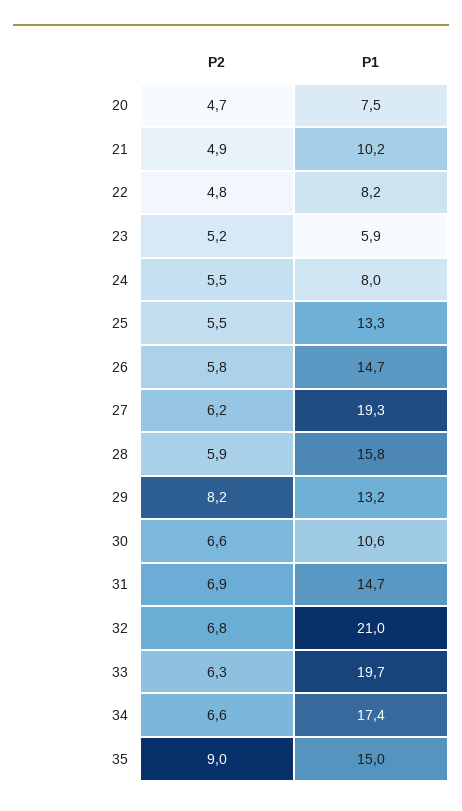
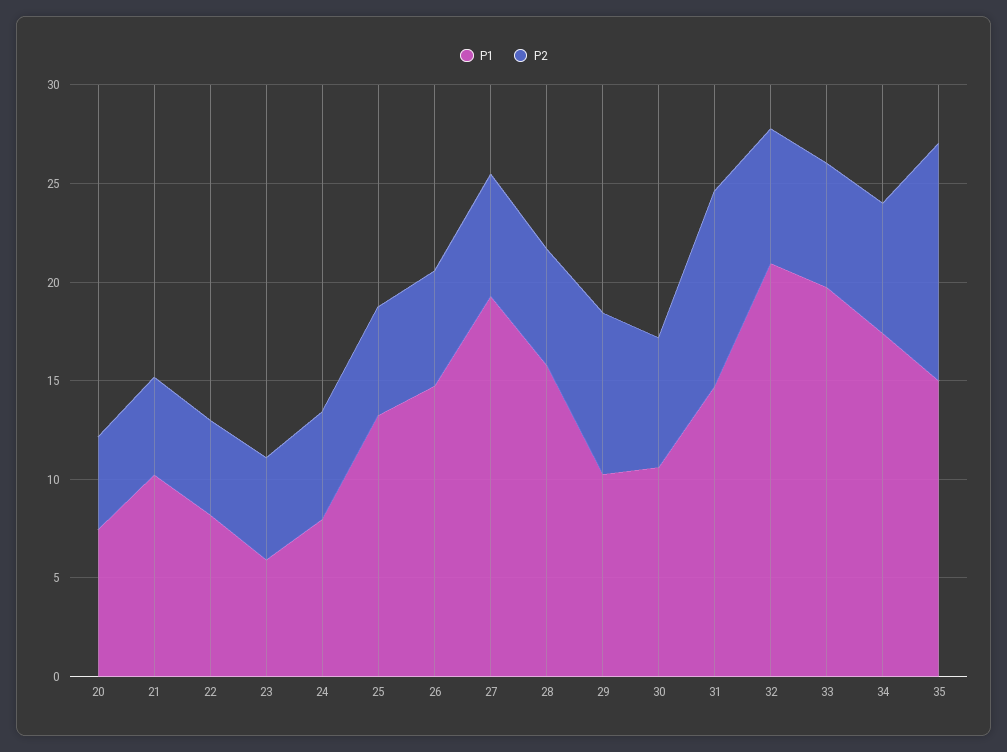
P1, 29: 13.2 -> 10
P2, 31: 6.9 -> 10
P2, 35: 9 -> 12

